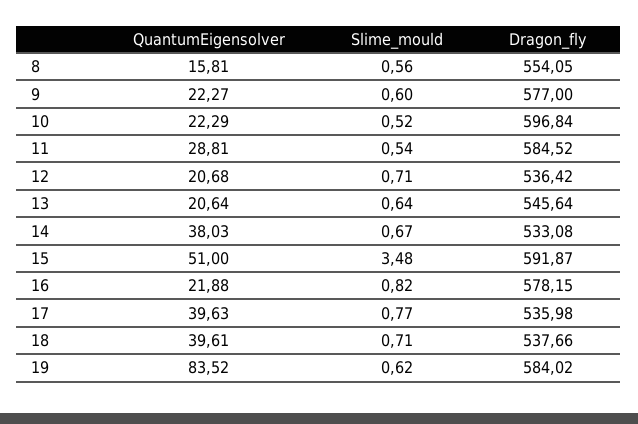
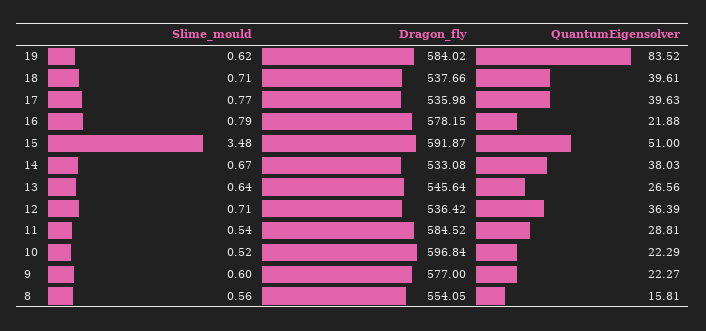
QuantumEigensolver, 12: 20.68 -> 36.39
QuantumEigensolver, 13: 20.64 -> 26.56
Slime_mould, 16: 0.82 -> 0.79

